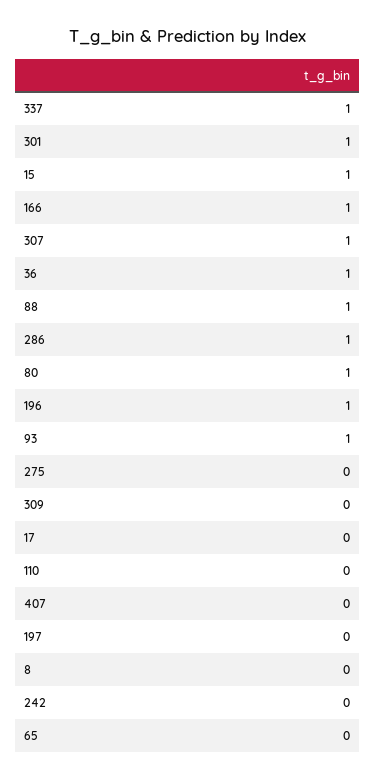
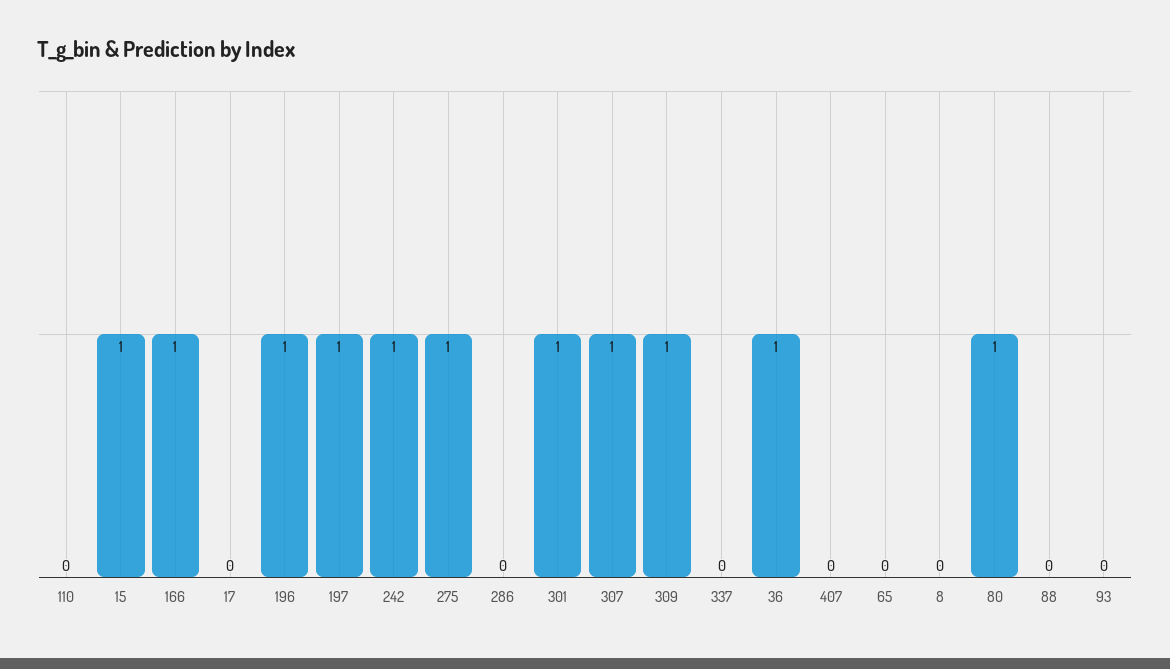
337: 1 -> 0
88: 1 -> 0
286: 1 -> 0
93: 1 -> 0
275: 0 -> 1
309: 0 -> 1
197: 0 -> 1
242: 0 -> 1

